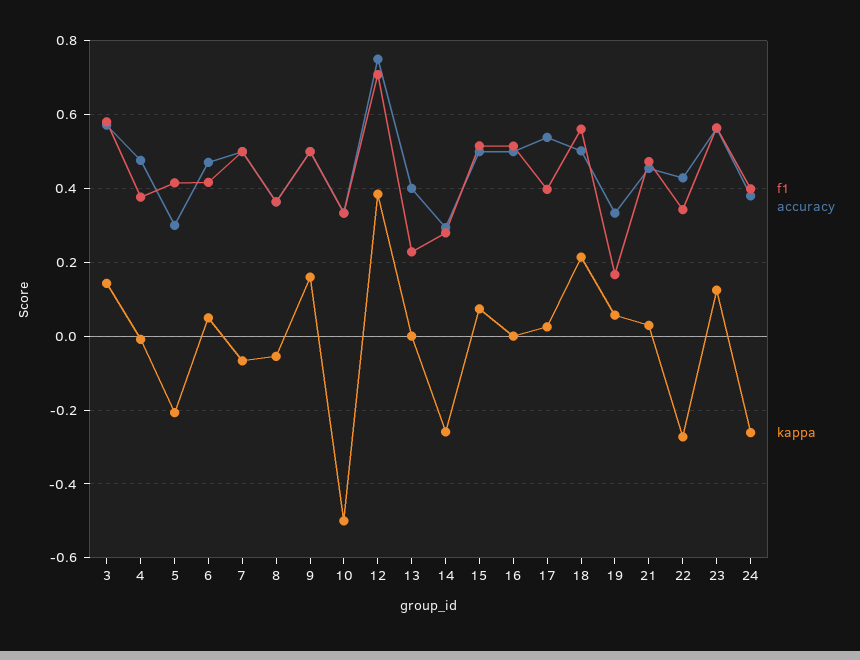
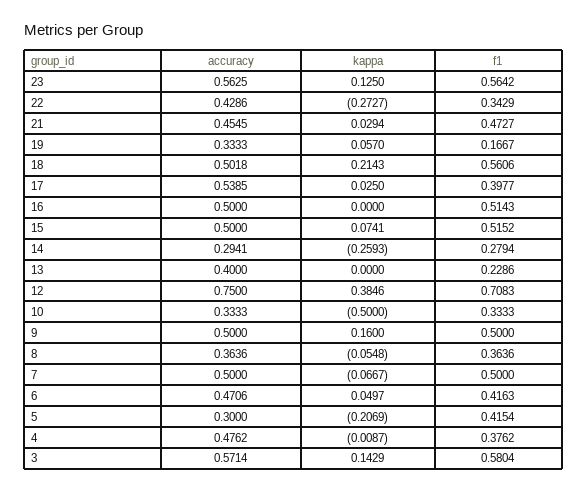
f1, 24: 0.4 -> none
accuracy, 24: 0.38 -> none
kappa, 24: -0.26 -> none

